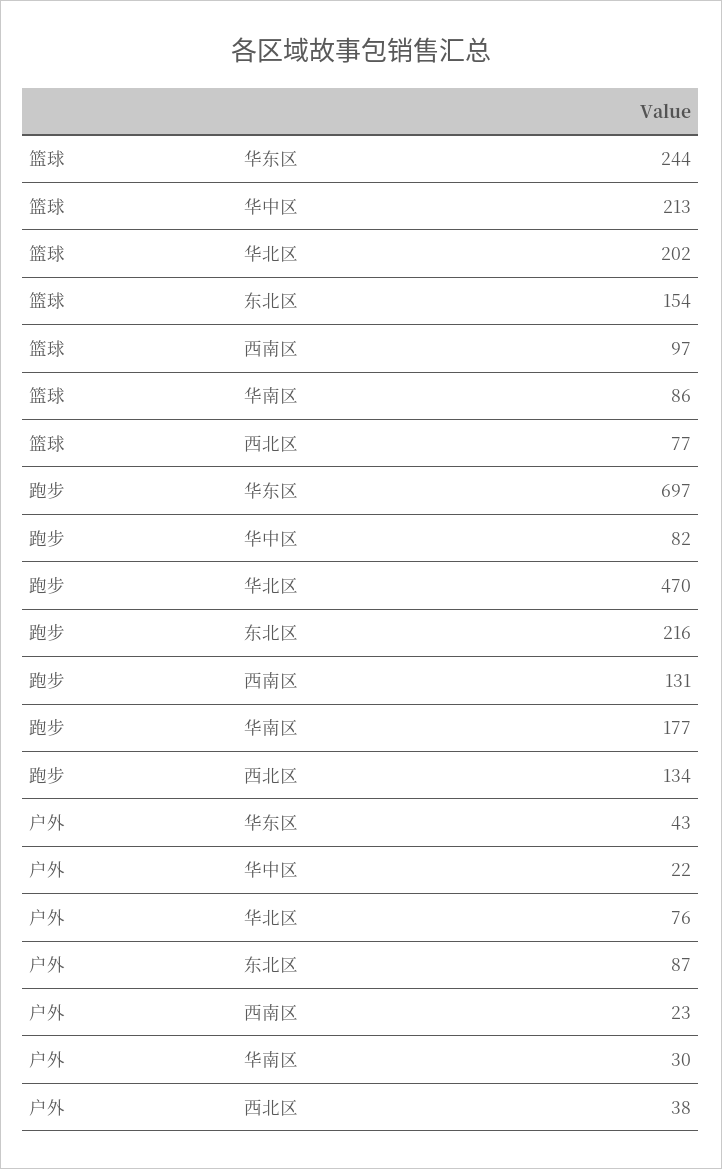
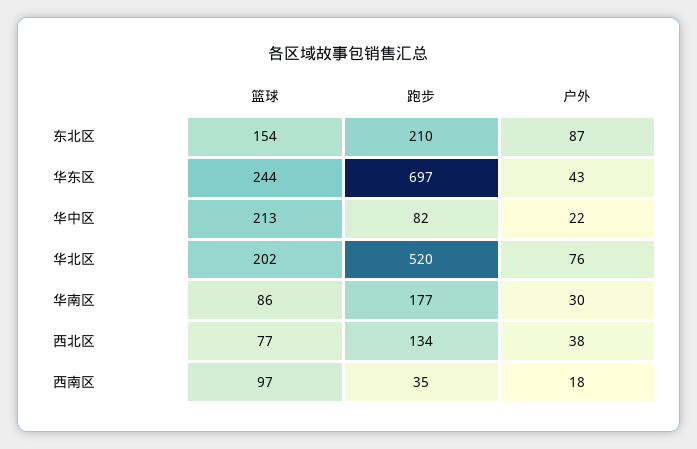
跑步, 华北区: 470 -> 520
跑步, 东北区: 216 -> 210
跑步, 西南区: 131 -> 35
户外, 西南区: 23 -> 18

